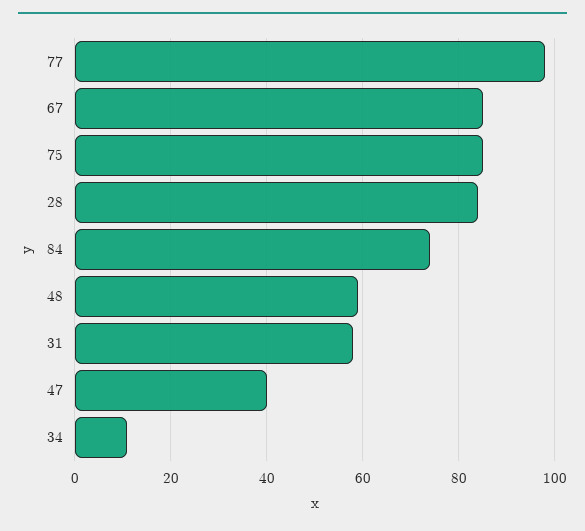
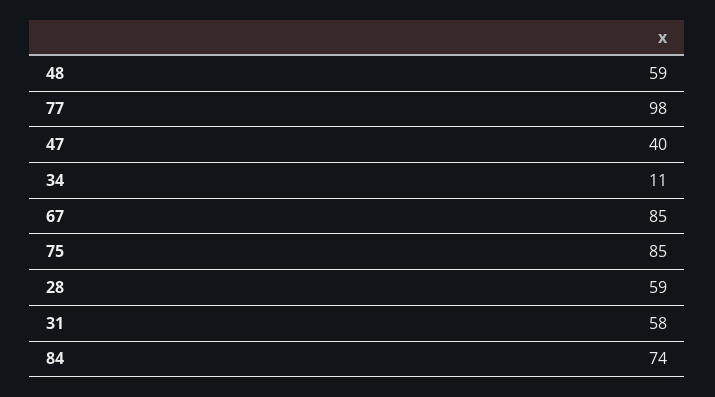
28: 85 -> 59

